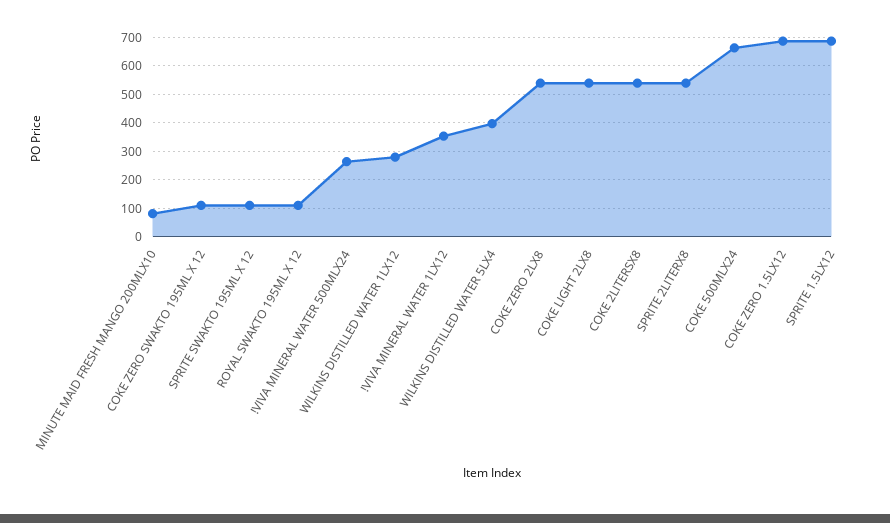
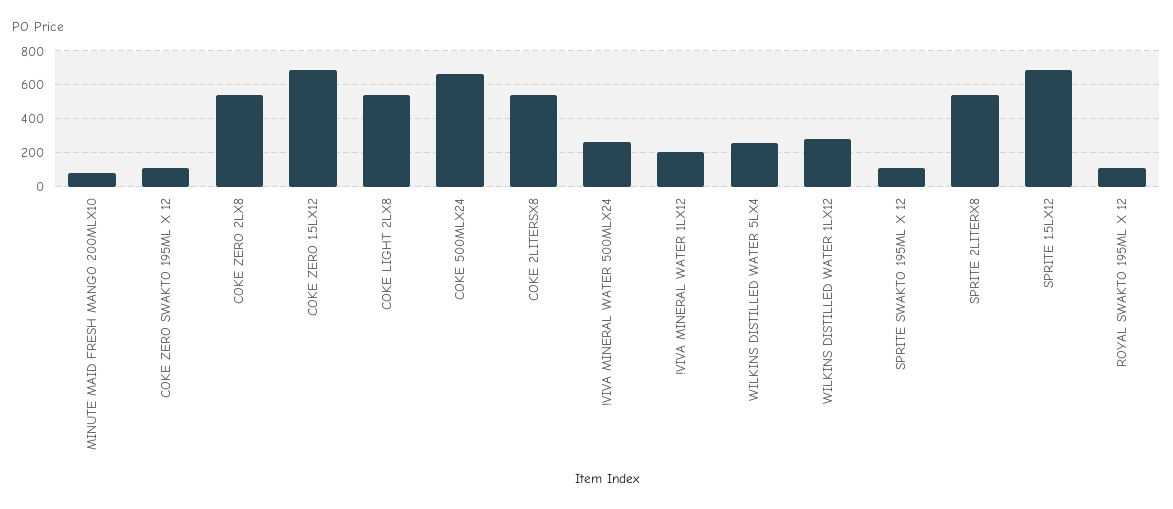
!VIVA MINERAL WATER 1LX12: 350 -> 200
WILKINS DISTILLED WATER 5LX4: 400 -> 250

